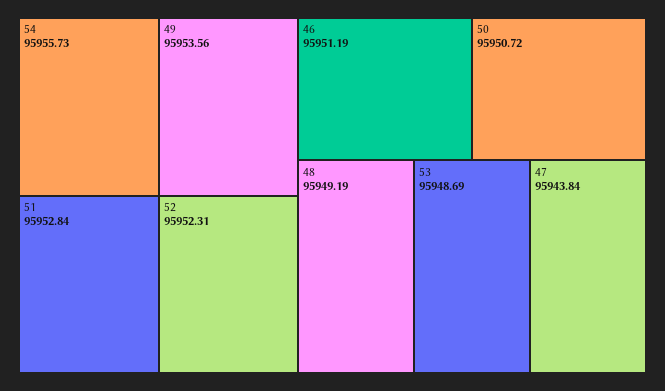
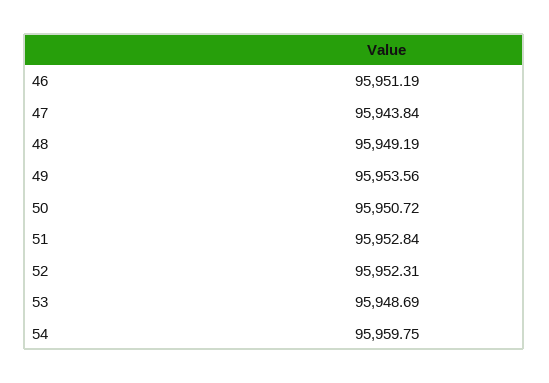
54: 95955.73 -> 95959.75

